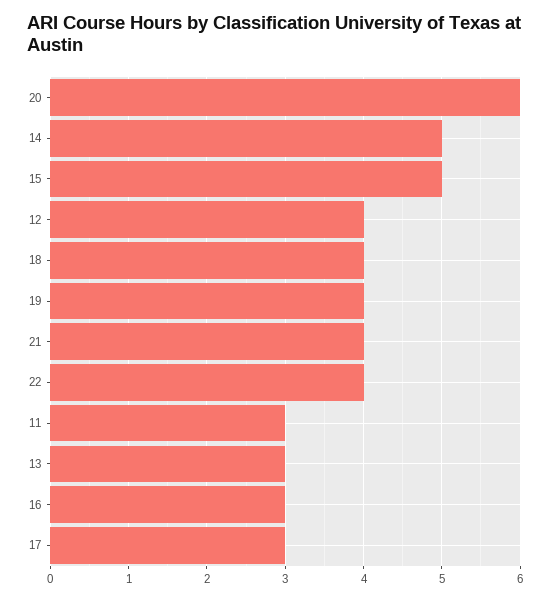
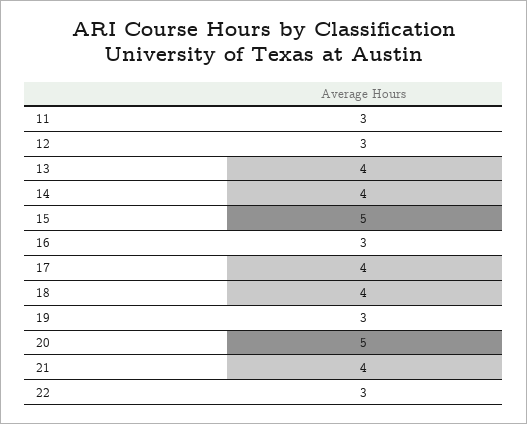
20: 6 -> 5
14: 5 -> 4
12: 4 -> 3
19: 4 -> 3
22: 4 -> 3
13: 3 -> 4
17: 3 -> 4

